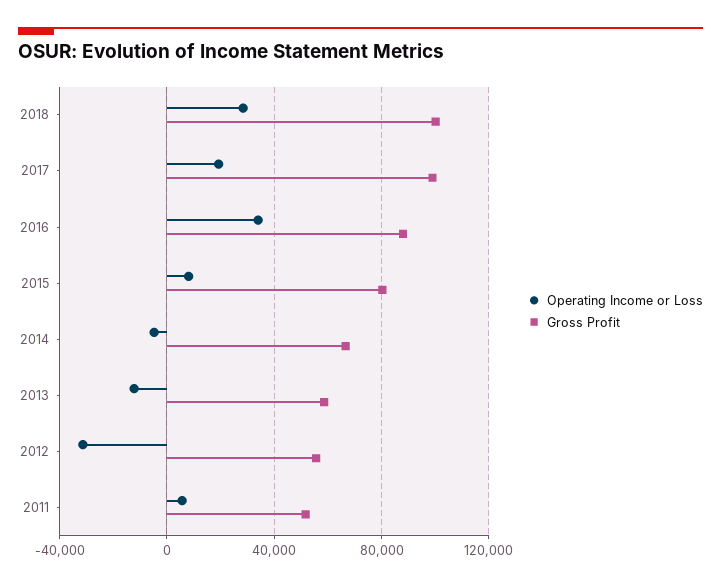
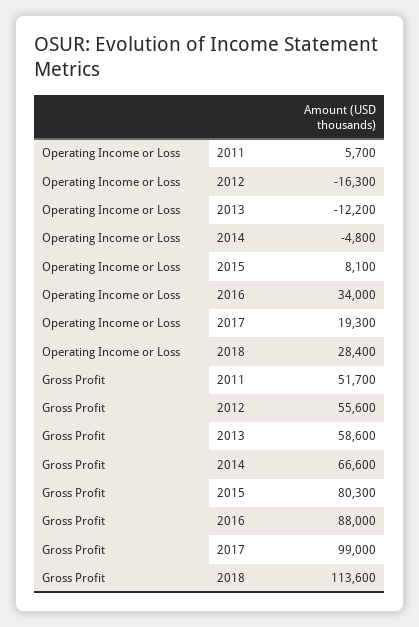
Gross Profit, 2018: 100000 -> 113600
Operating Income or Loss, 2012: -30000 -> -16300

